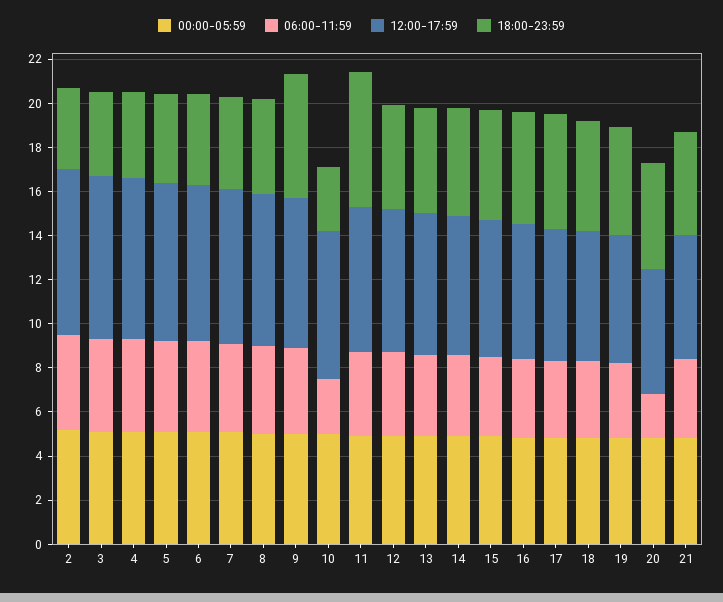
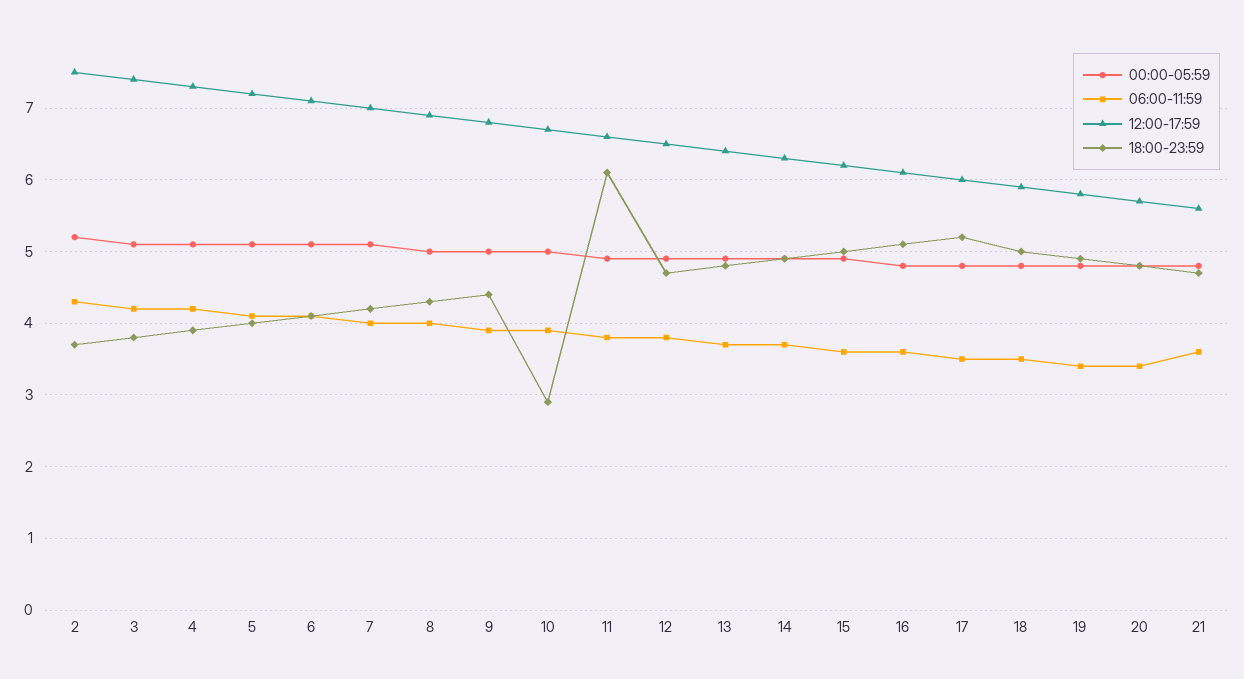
18:00-23:59, 9: 5.5 -> 4.4
06:00-11:59, 10: 2.5 -> 3.9
06:00-11:59, 20: 2 -> 3.4

